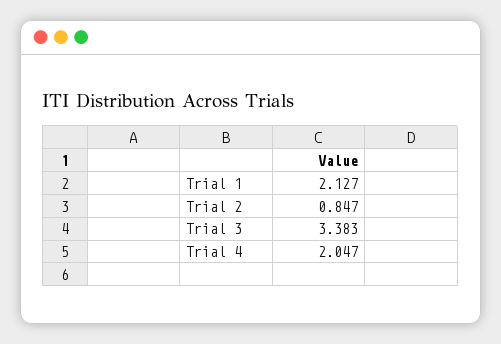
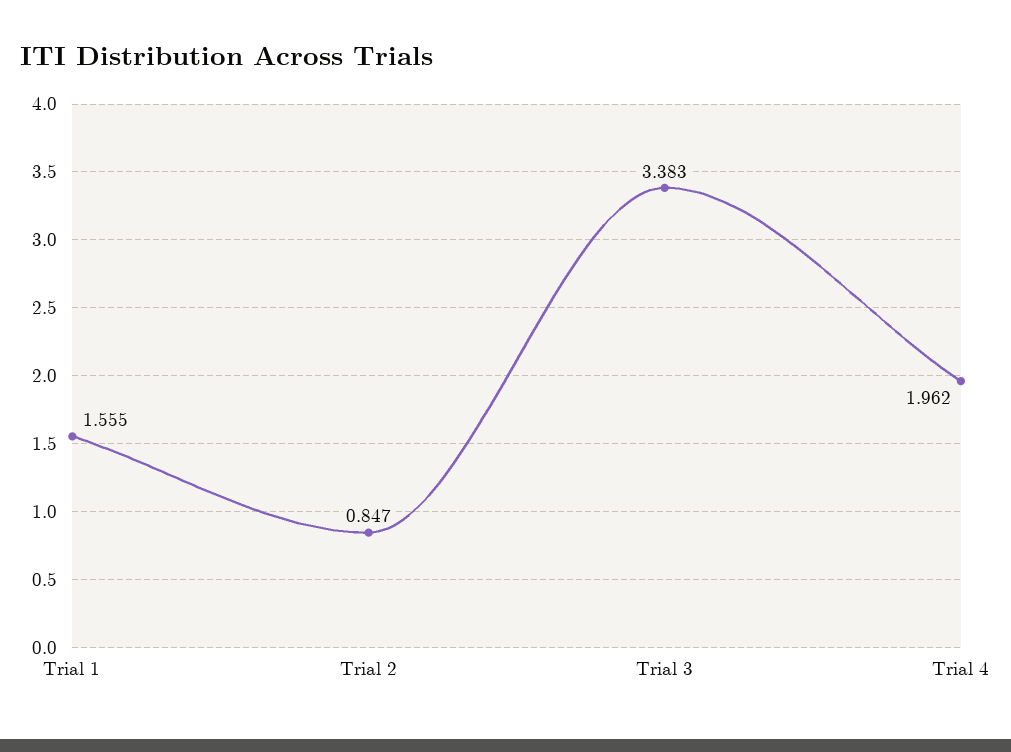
Trial 1: 2.127 -> 1.555
Trial 4: 2.047 -> 1.962

